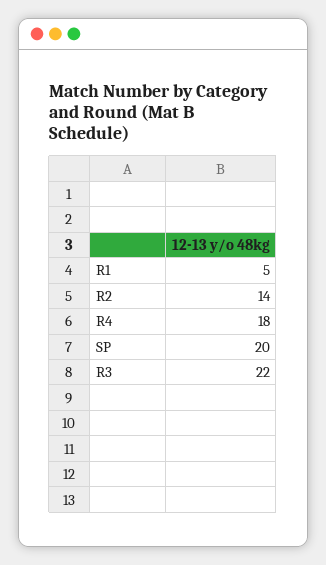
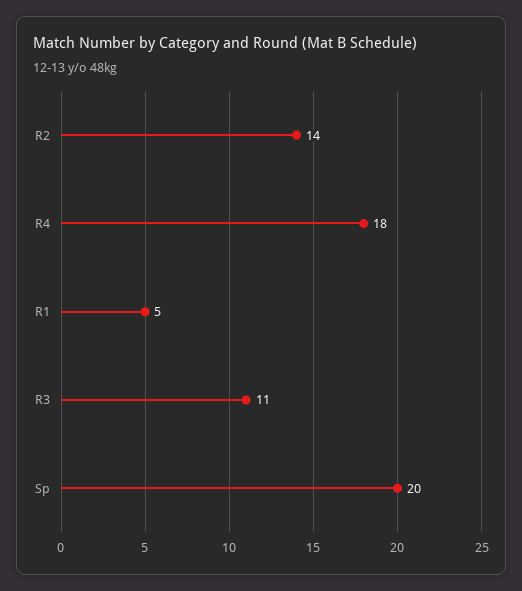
R3: 22 -> 11

